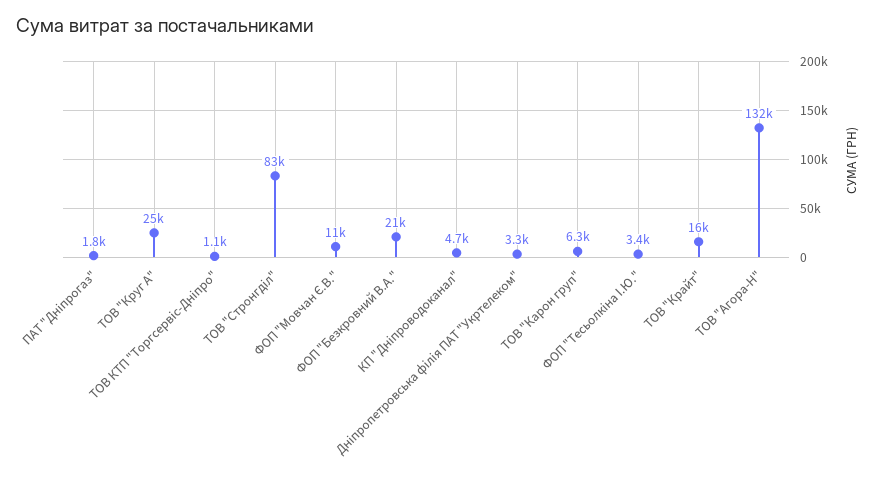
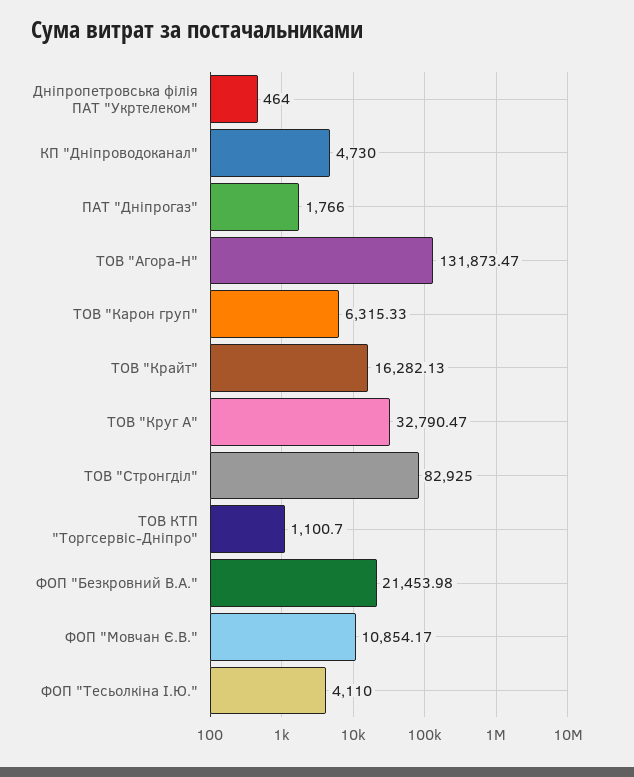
ТОВ "Круг А": 25000 -> 32790.47
Дніпропетровська філія ПАТ "Укртелеком": 3300 -> 464
ФОП "Тесьолкіна І.Ю.": 3400 -> 4110

